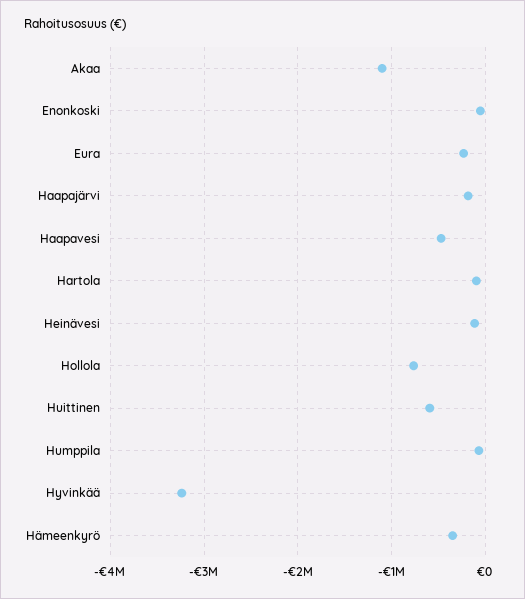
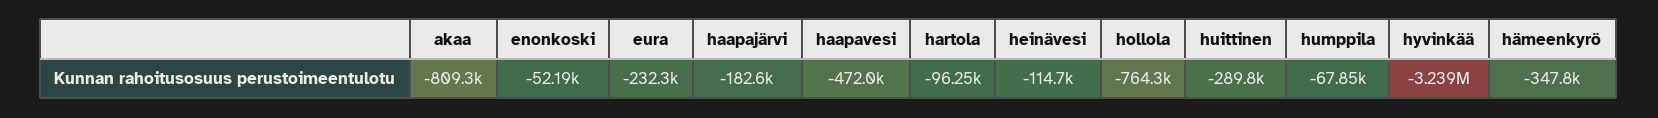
Akaa: -1100000 -> -809300
Huittinen: -600000 -> -289800

